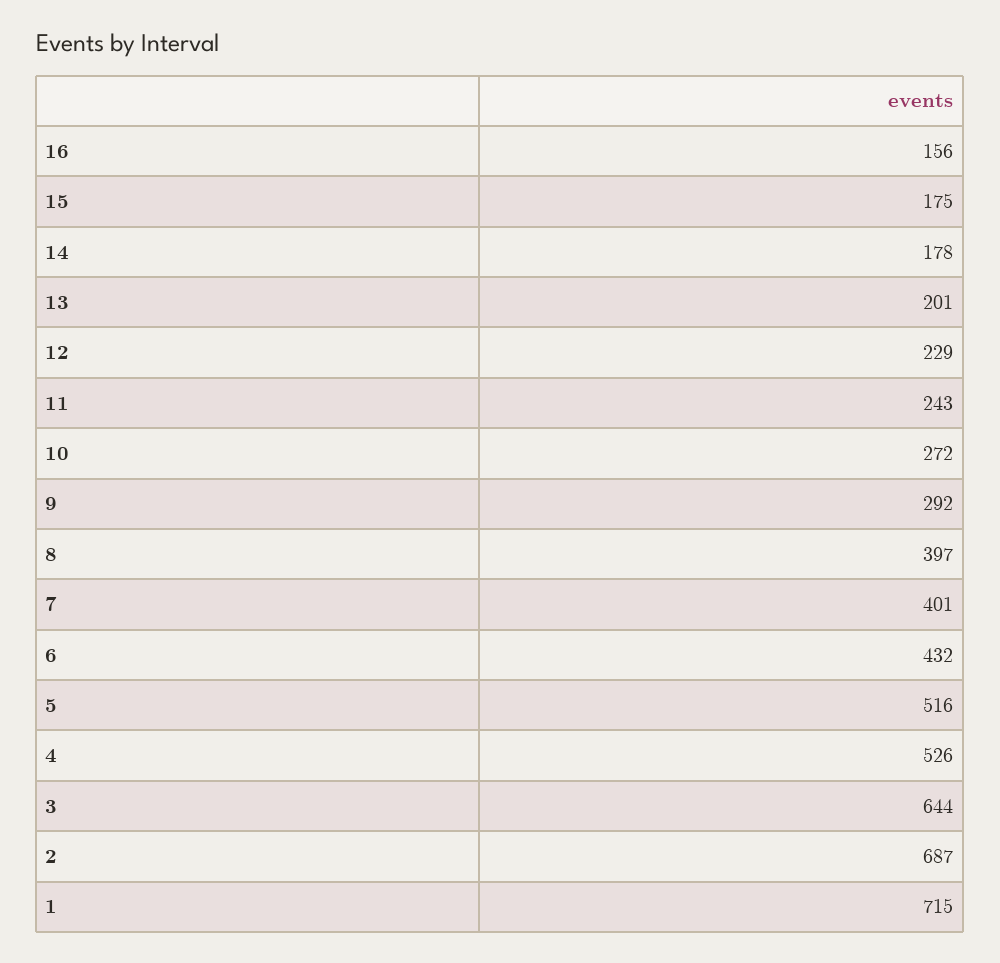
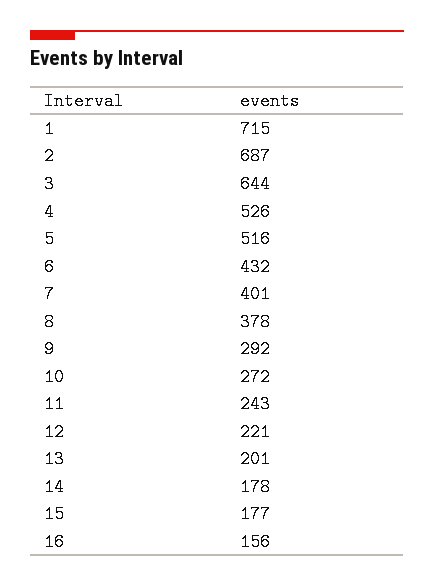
15: 175 -> 177
12: 229 -> 221
8: 397 -> 378

